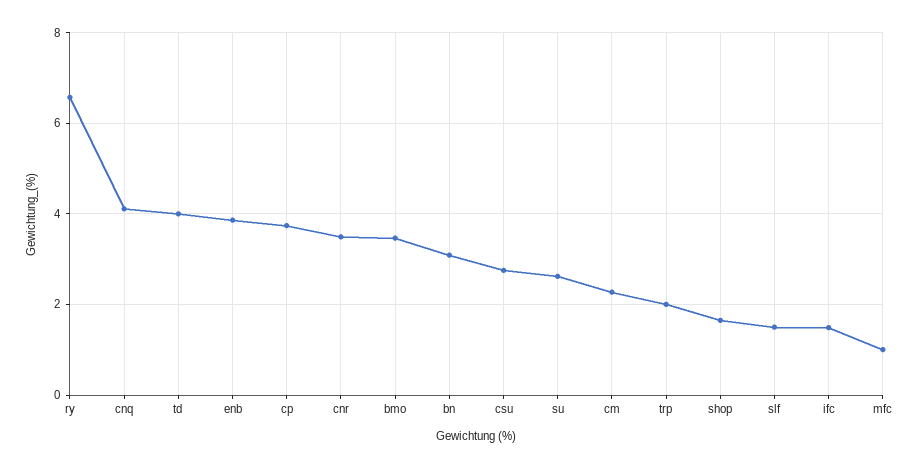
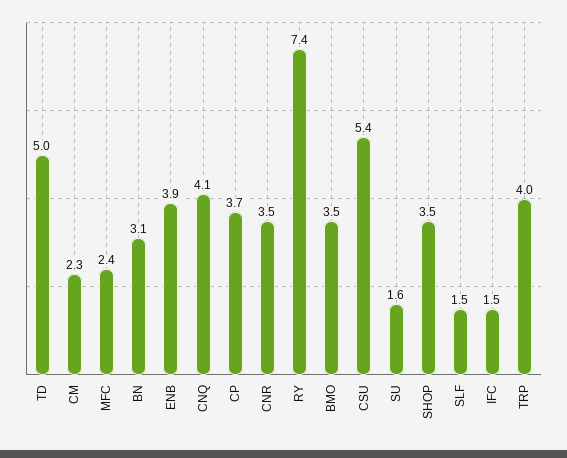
ry: 6.6 -> 7.4
td: 4 -> 5
csu: 2.8 -> 5.4
su: 2.6 -> 1.6
trp: 2 -> 4
shop: 1.6 -> 3.5
mfc: 1 -> 2.4

